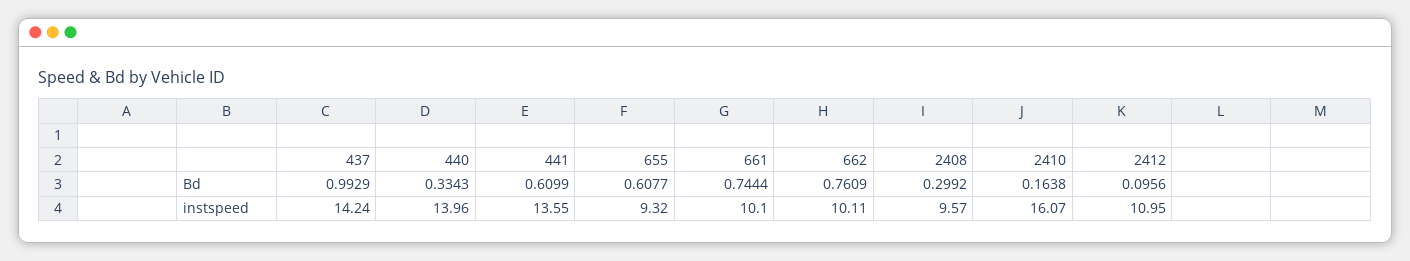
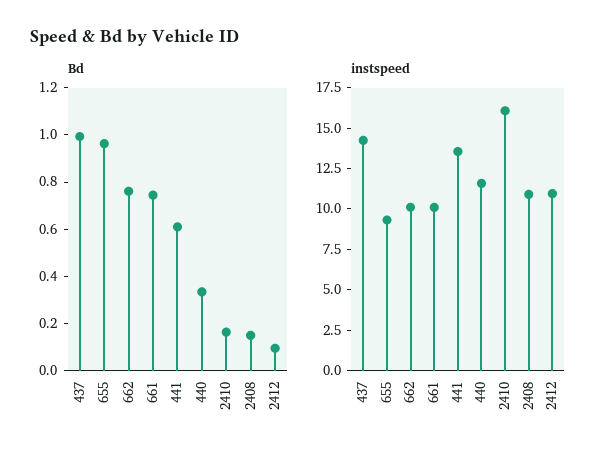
Bd, 655: 0.6077 -> 0.95
Bd, 2408: 0.2992 -> 0.15
instspeed, 440: 13.96 -> 11.5
instspeed, 2408: 9.57 -> 11

